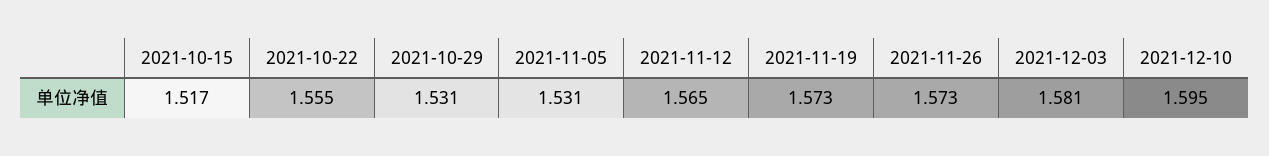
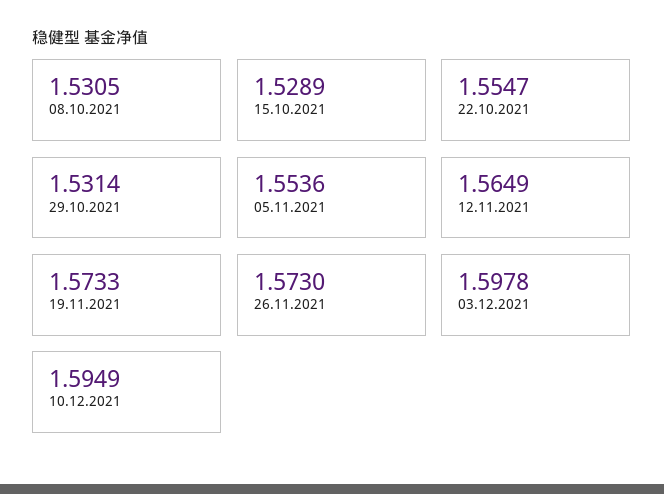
2021-10-15: 1.517 -> 1.5289
2021-11-05: 1.531 -> 1.5536
2021-12-03: 1.581 -> 1.5978
08.10.2021: none -> 1.5305

